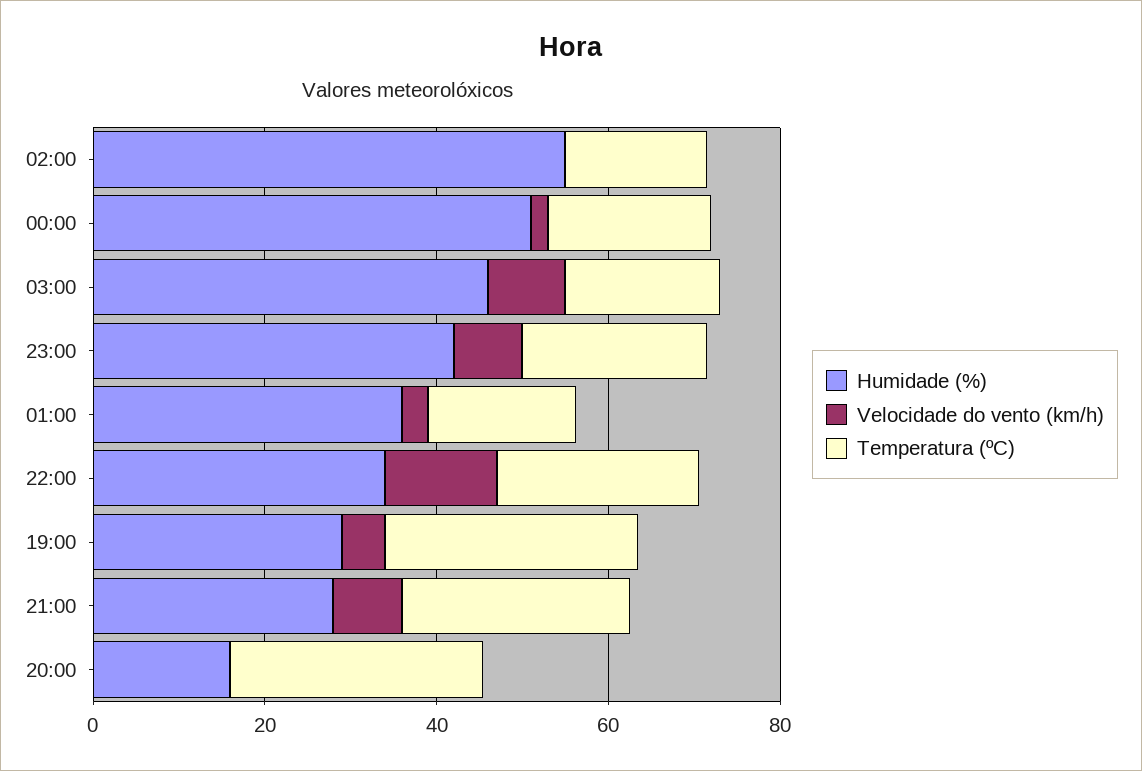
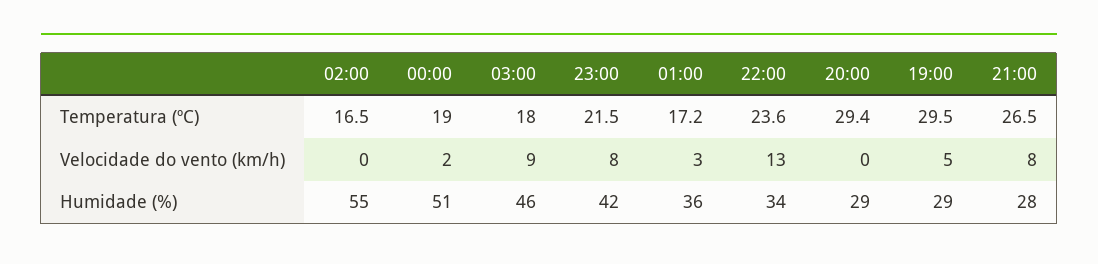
Humidade (%), 20:00: 15 -> 29

